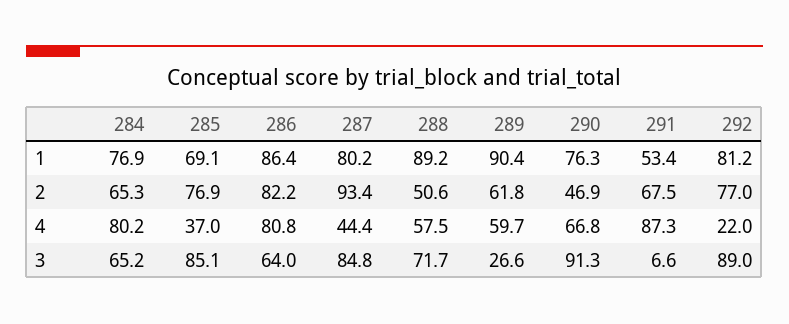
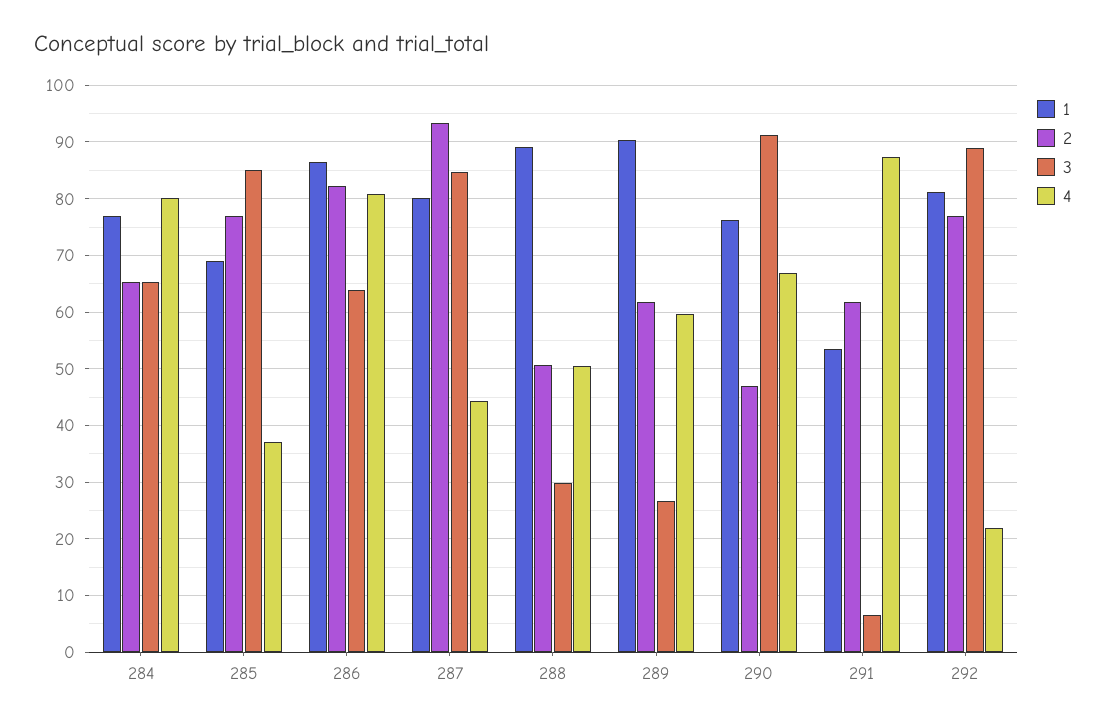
2, 291: 67.5 -> 62
4, 288: 57.5 -> 50
3, 288: 71.7 -> 30

